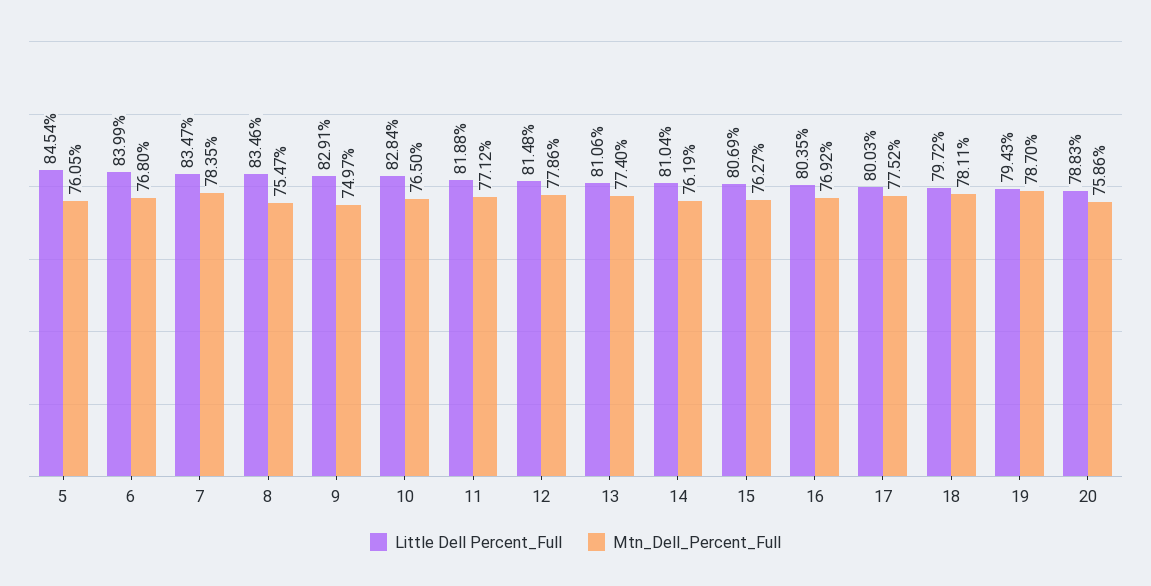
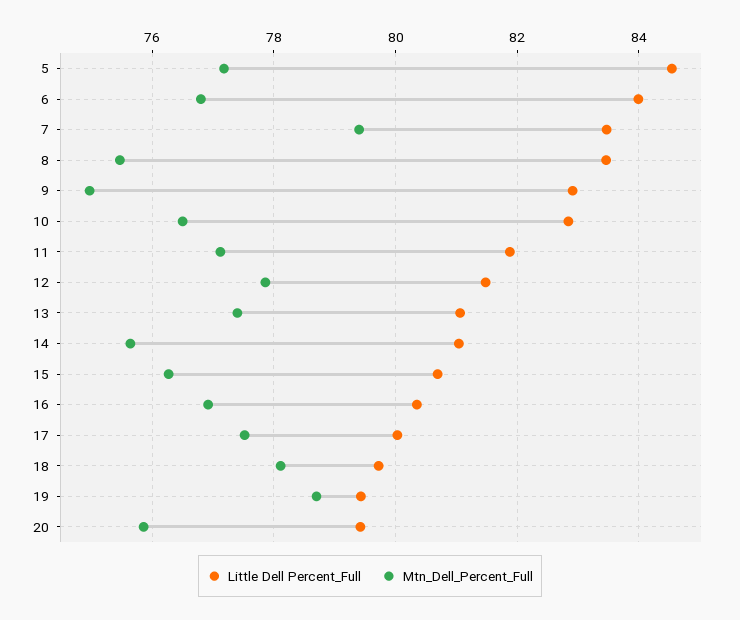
Mtn_Dell_Percent_Full, 5: 76.05 -> 77.2
Mtn_Dell_Percent_Full, 7: 78.35 -> 79.4
Mtn_Dell_Percent_Full, 14: 76.19 -> 75.6
Little Dell Percent_Full, 20: 78.83 -> 79.4

